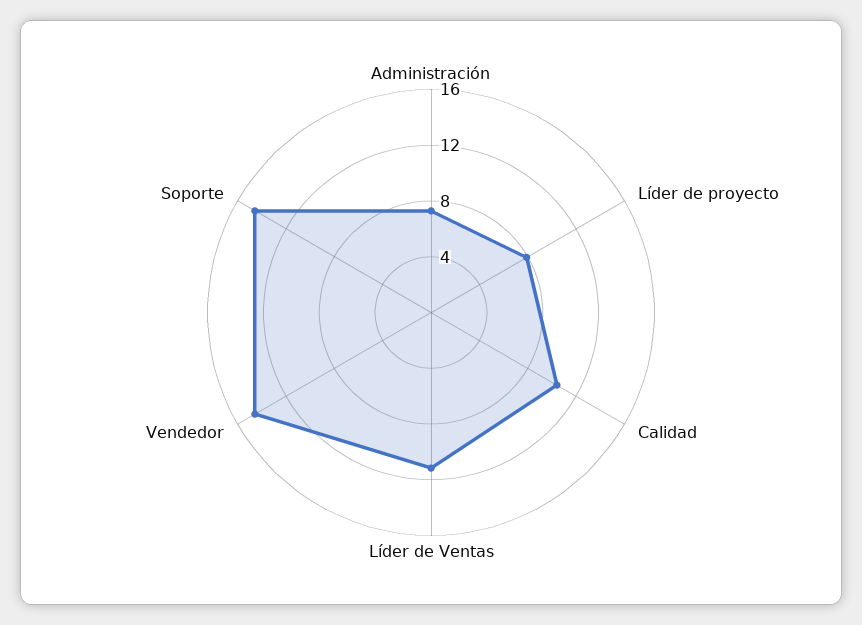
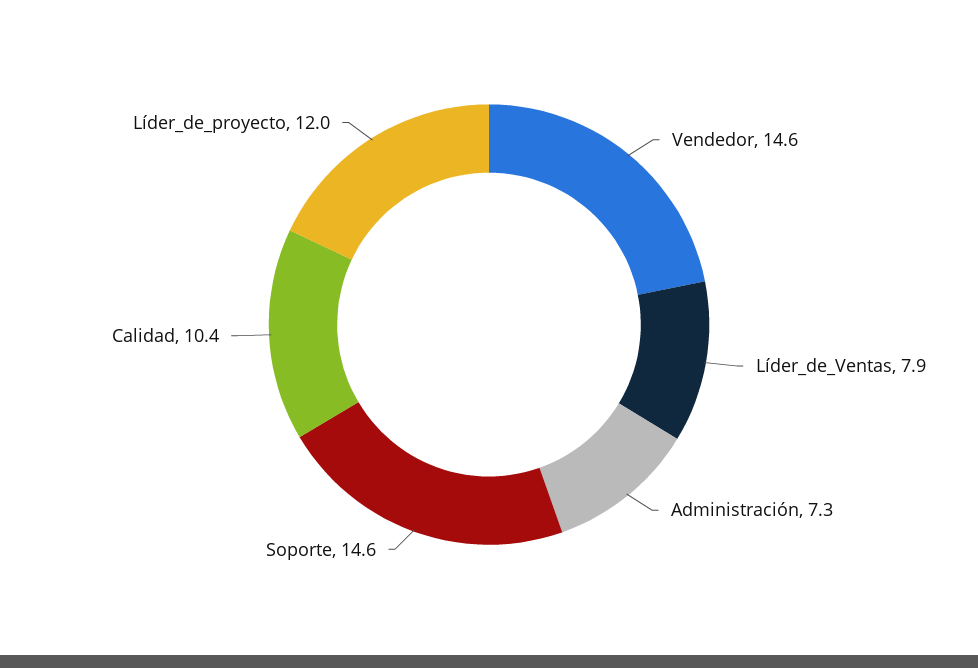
Líder de proyecto: 8 -> 12
Líder de Ventas: 11 -> 7.9

